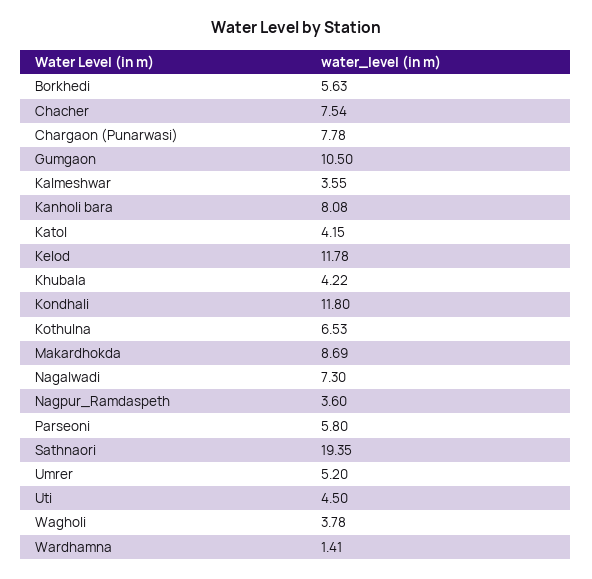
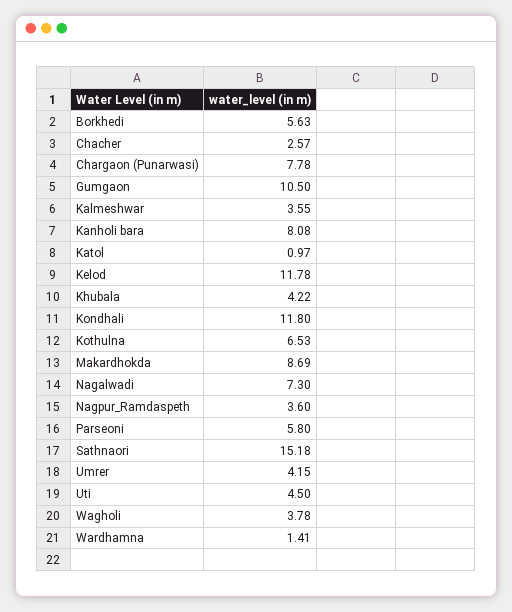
Chacher: 7.54 -> 2.57
Katol: 4.15 -> 0.97
Sathnaori: 19.35 -> 15.18
Umrer: 5.2 -> 4.15

